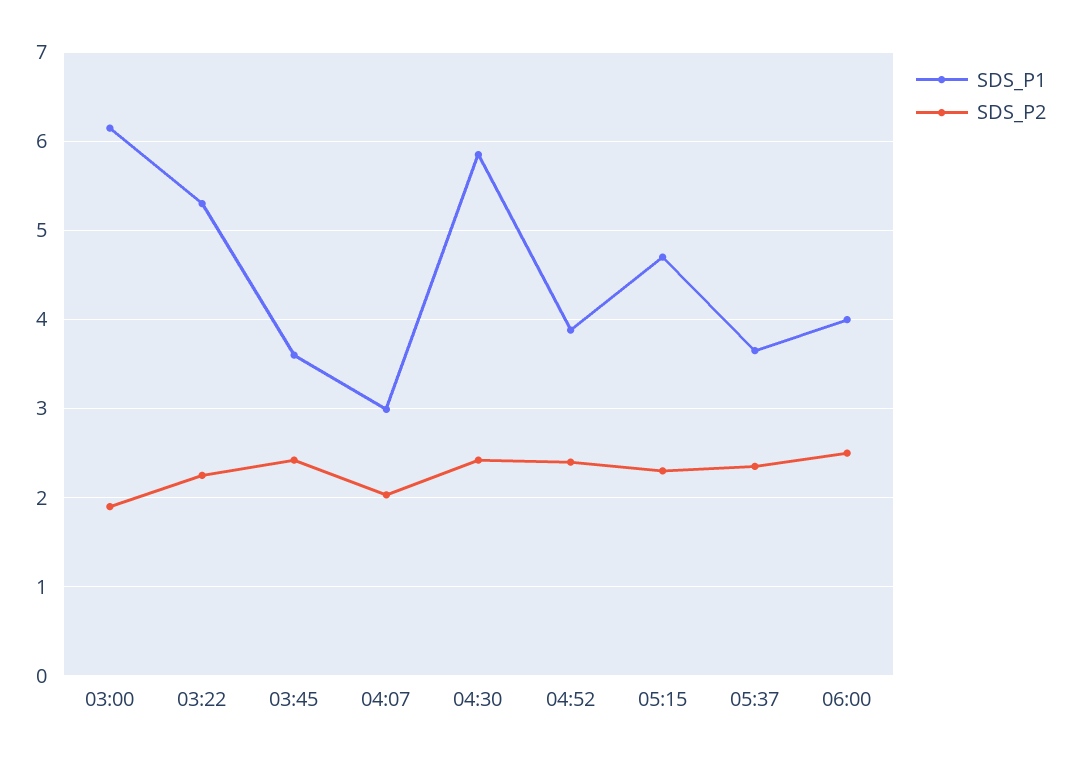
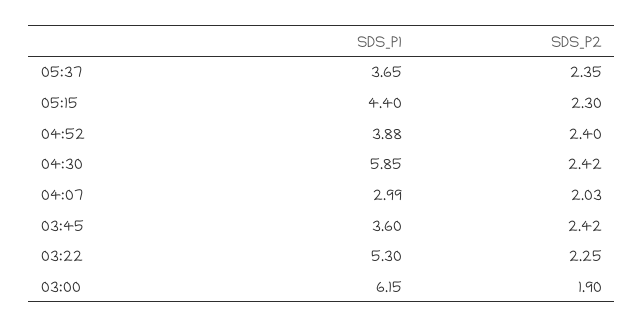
SDS_P1, 05:15: 4.7 -> 4.4
SDS_P1, 06:00: 4 -> none
SDS_P2, 06:00: 2.5 -> none

